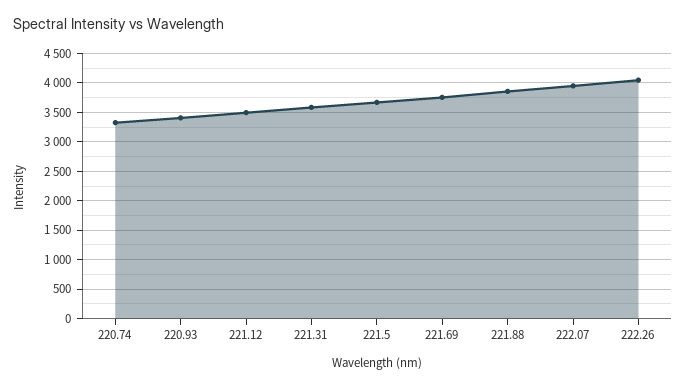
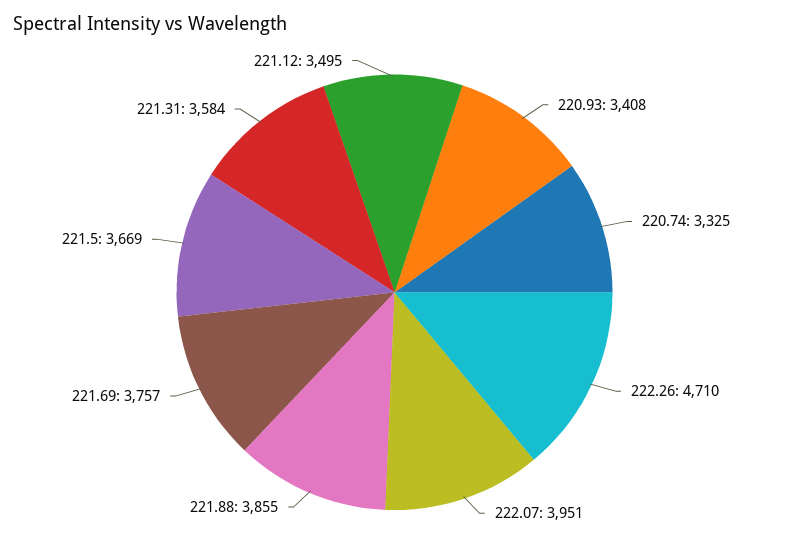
222.26: 4000 -> 4710

